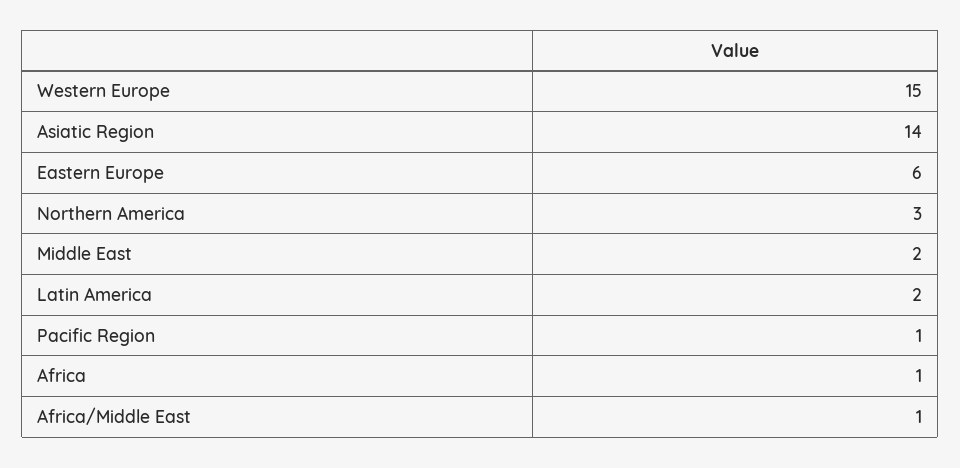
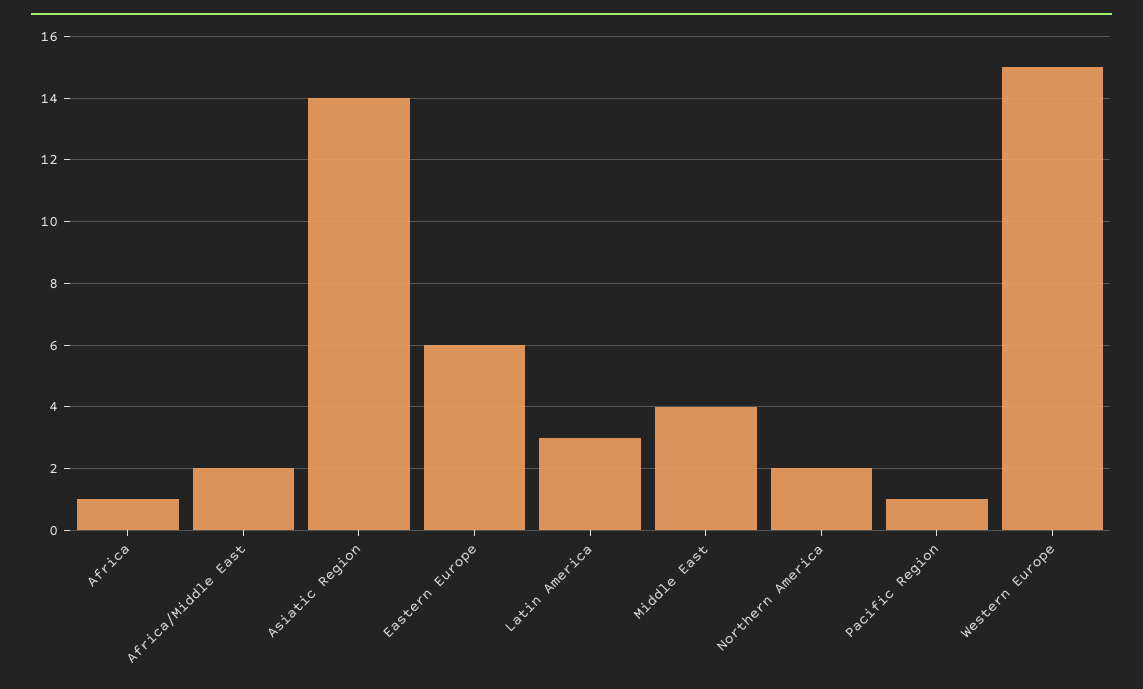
Northern America: 3 -> 2
Middle East: 2 -> 4
Latin America: 2 -> 3
Africa/Middle East: 1 -> 2

